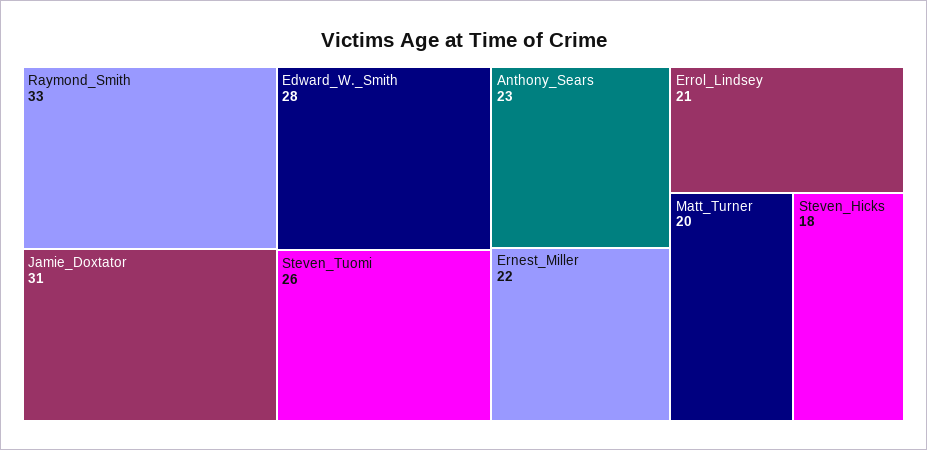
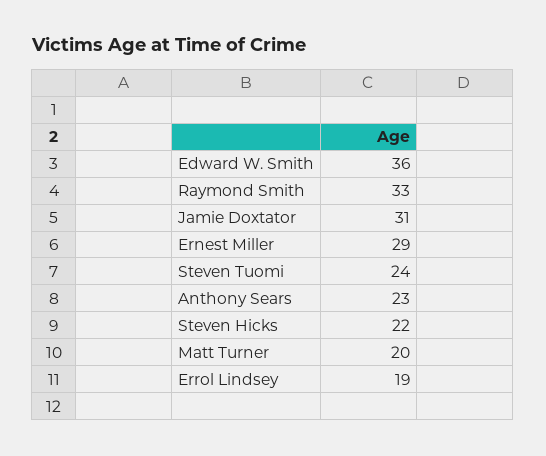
Edward_W._Smith: 28 -> 36
Steven_Tuomi: 26 -> 24
Ernest_Miller: 22 -> 29
Errol_Lindsey: 21 -> 19
Steven_Hicks: 18 -> 22

